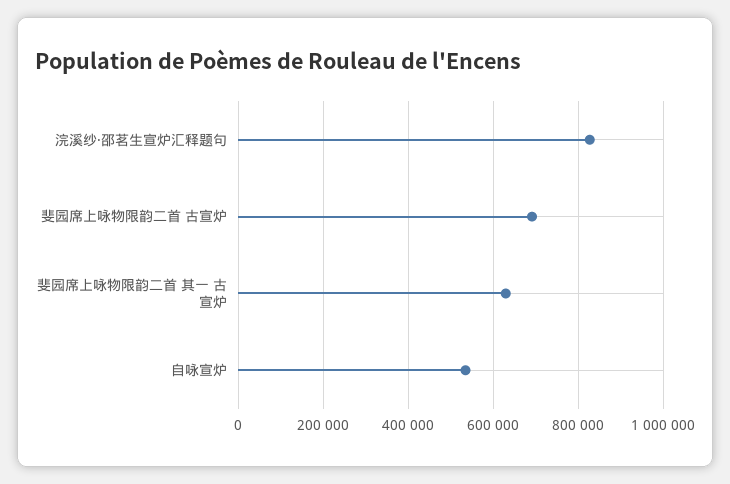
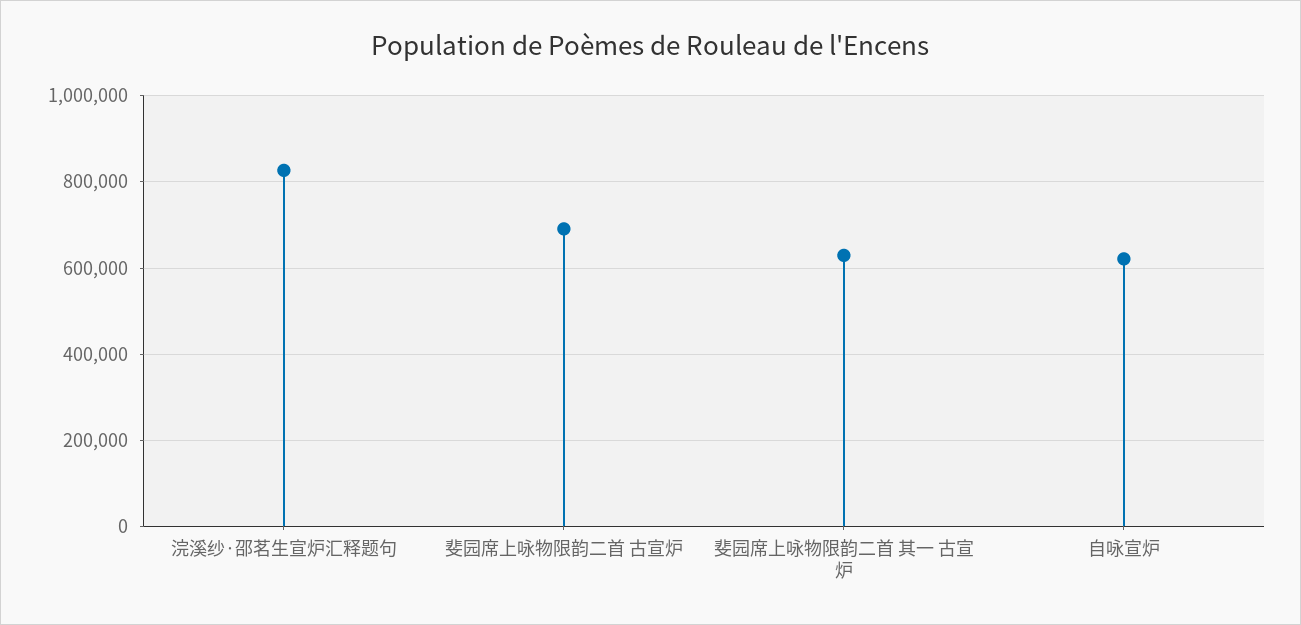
自咏宣炉: 540000 -> 620000

